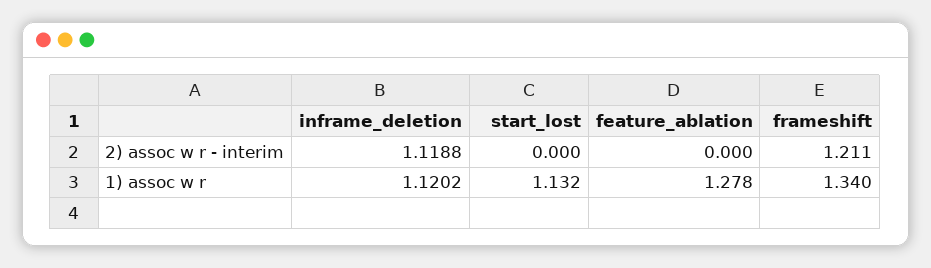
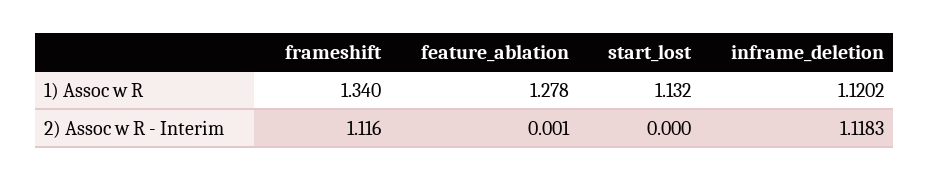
inframe_deletion, 2) assoc w r - interim: 1.1188 -> 1.1183
feature_ablation, 2) assoc w r - interim: 0 -> 0.001
frameshift, 2) assoc w r - interim: 1.211 -> 1.116

